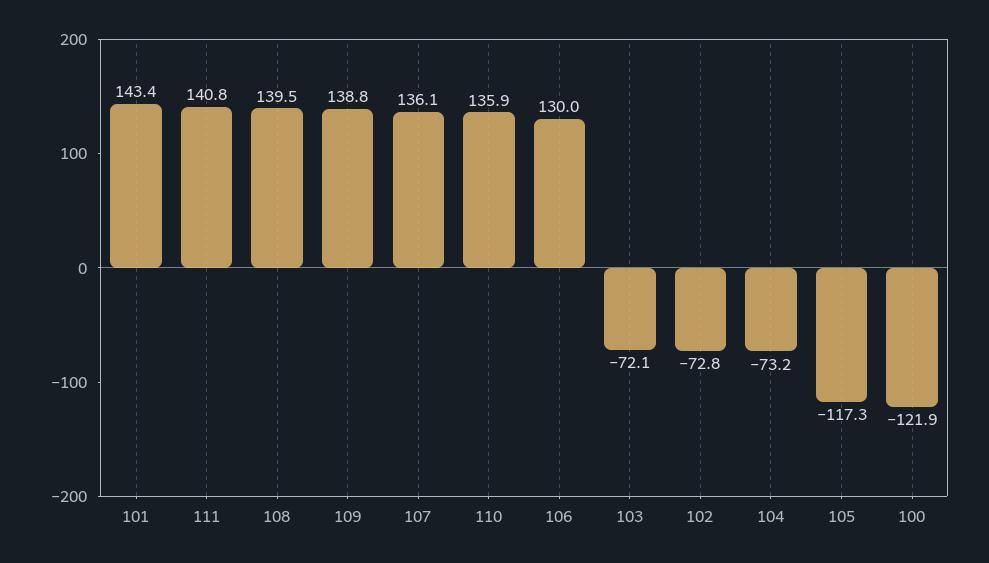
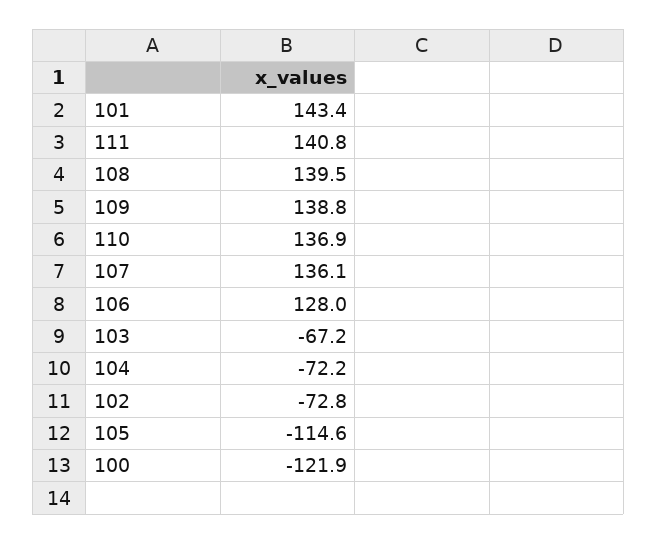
110: 135.9 -> 136.9
106: 130 -> 128
103: -72.1 -> -67.2
104: -73.2 -> -72.2
105: -117.3 -> -114.6

